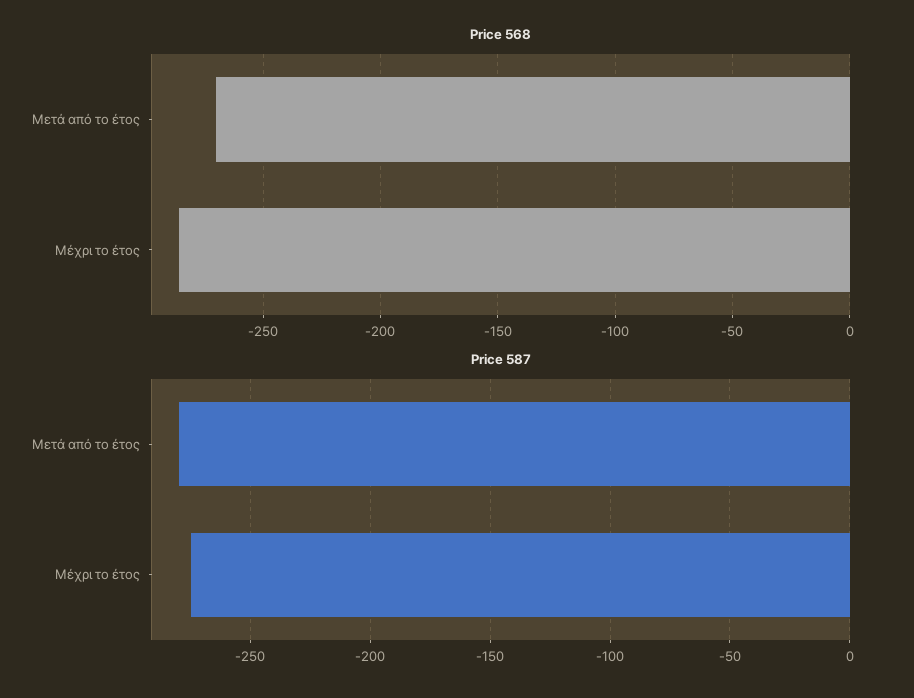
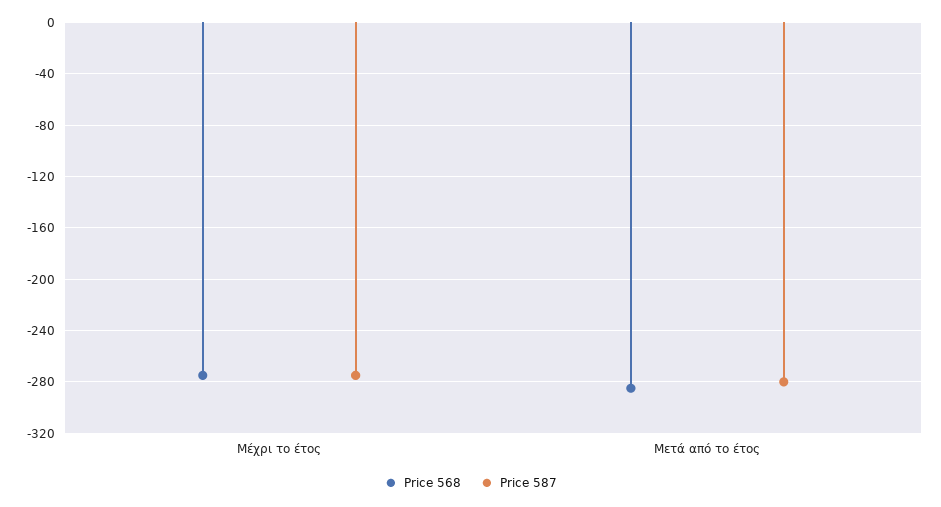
Price 568, Μετά από το έτος: -270 -> -285
Price 568, Μέχρι το έτος: -285 -> -275

